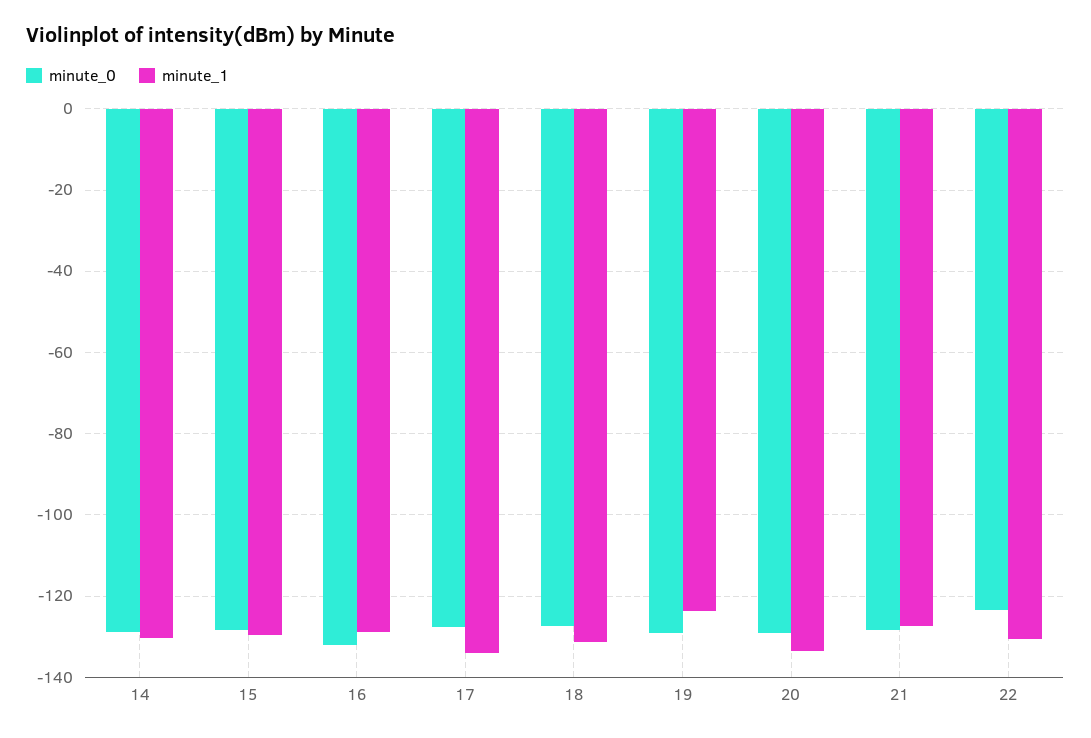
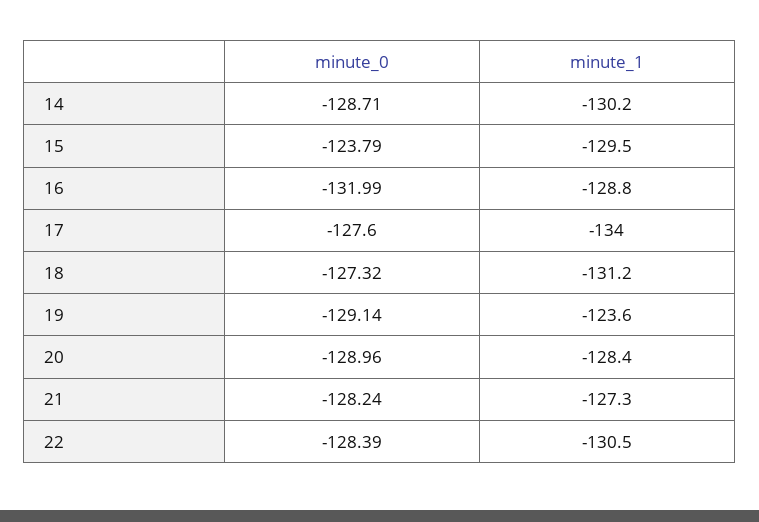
minute_0, 15: -128 -> -123.79
minute_1, 20: -134 -> -128.4
minute_0, 22: -124 -> -128.39

